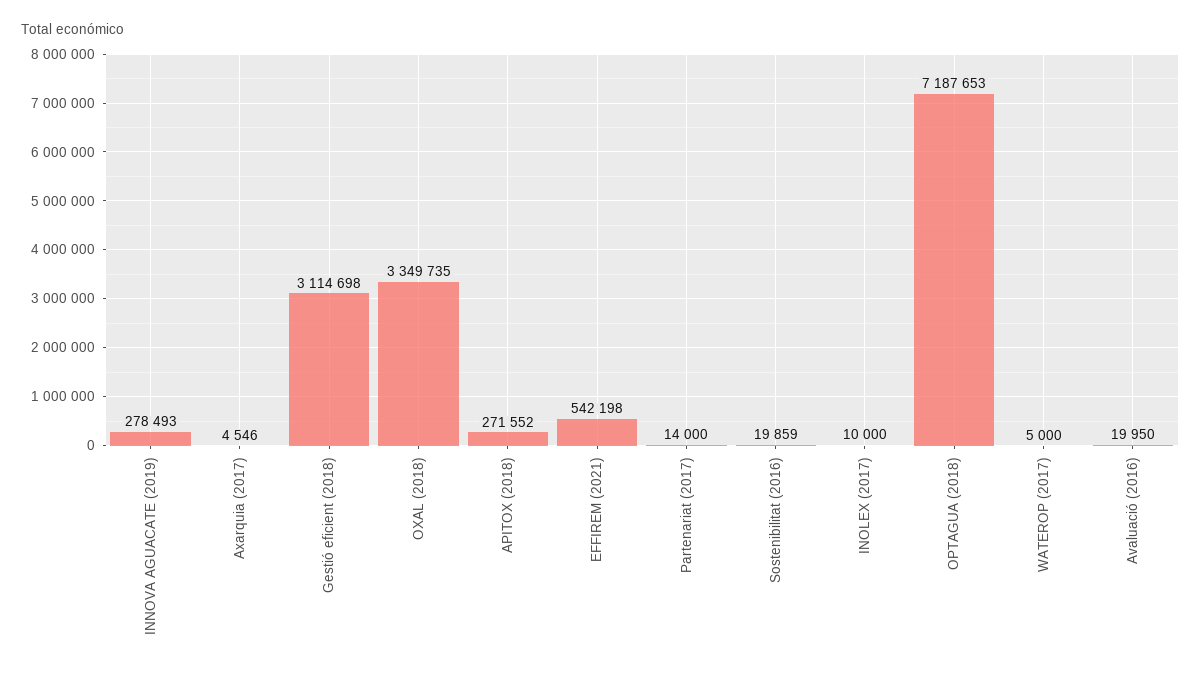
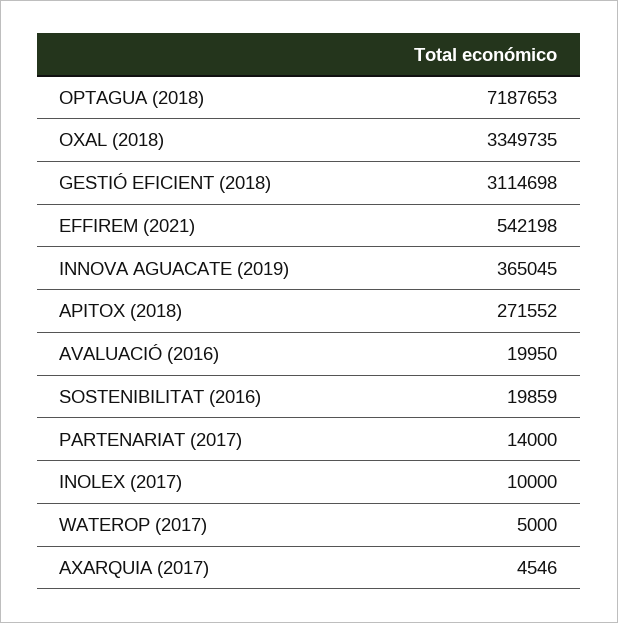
INNOVA AGUACATE (2019): 278493 -> 365045

